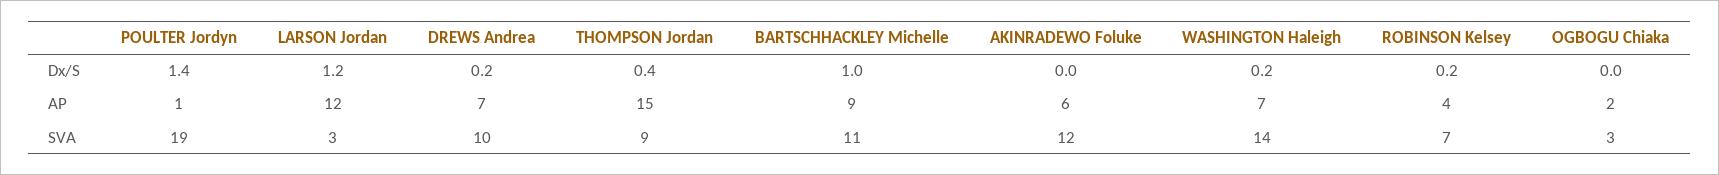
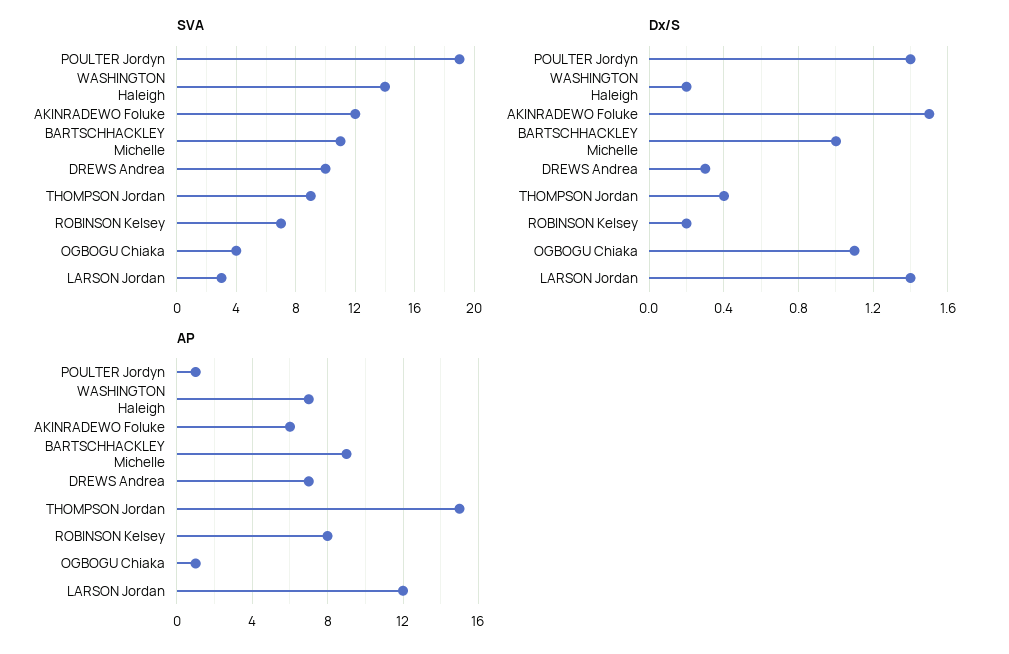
Dx/S, LARSON Jordan: 1.2 -> 1.4
Dx/S, DREWS Andrea: 0.2 -> 0.3
Dx/S, AKINRADEWO Foluke: 0 -> 1.5
Dx/S, OGBOGU Chiaka: 0 -> 1.1
AP, ROBINSON Kelsey: 4 -> 8
AP, OGBOGU Chiaka: 2 -> 1
SVA, OGBOGU Chiaka: 3 -> 4

